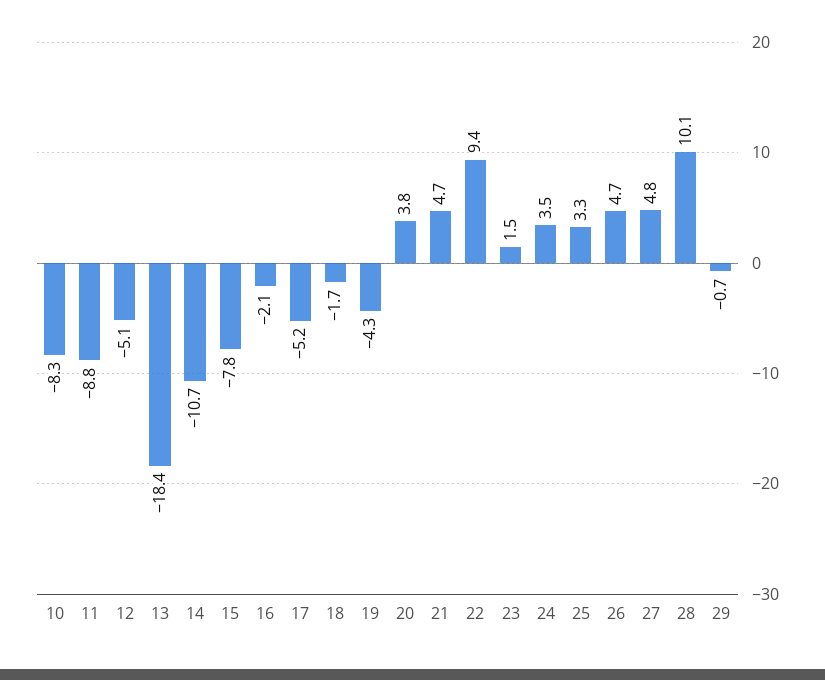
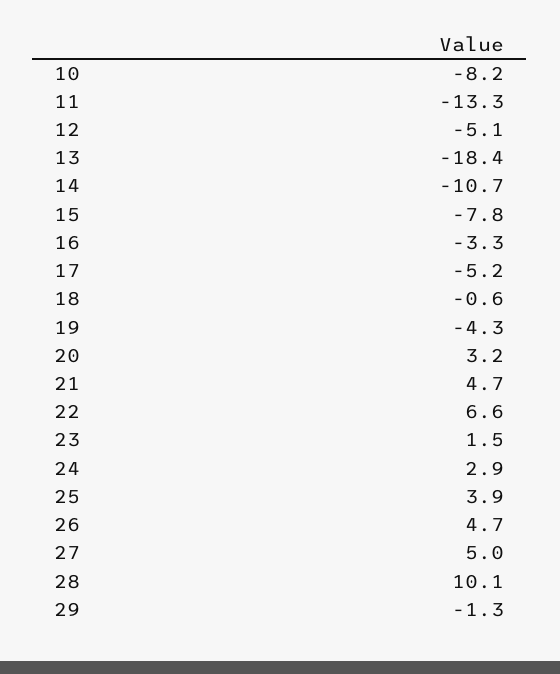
10: -8.3 -> -8.2
11: -8.8 -> -13.3
16: -2.1 -> -3.3
18: -1.7 -> -0.6
20: 3.8 -> 3.2
22: 9.4 -> 6.6
24: 3.5 -> 2.9
25: 3.3 -> 3.9
27: 4.8 -> 5
29: -0.7 -> -1.3

